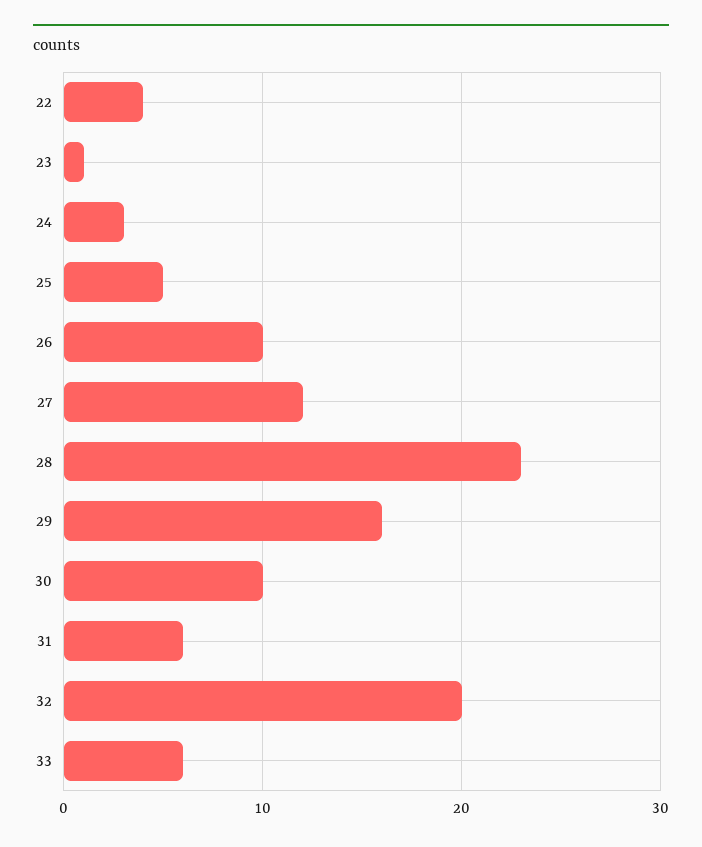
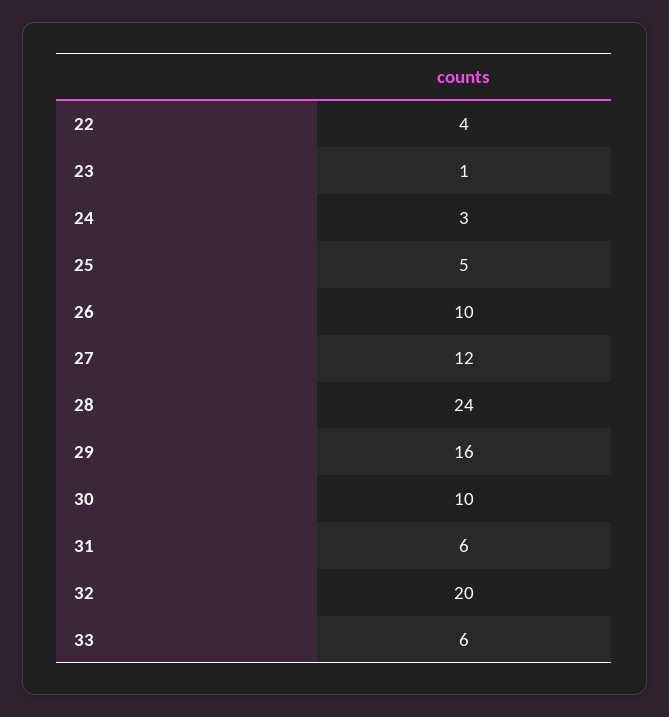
28: 23 -> 24

